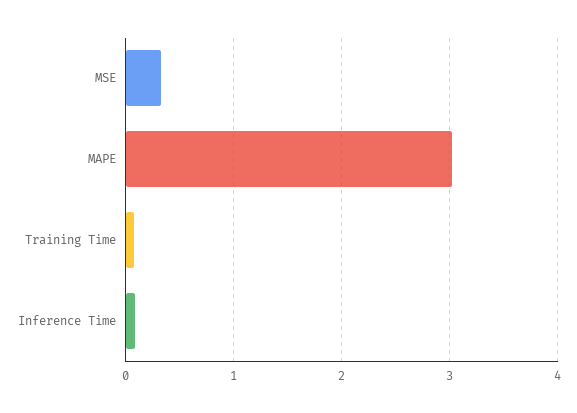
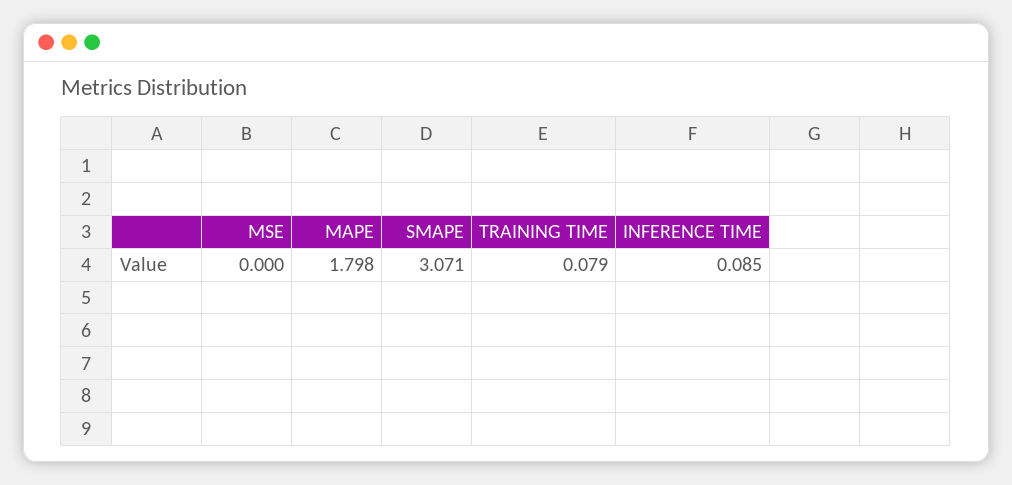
MSE: 0.3 -> 0
MAPE: 3 -> 1.798
SMAPE: none -> 3.071

